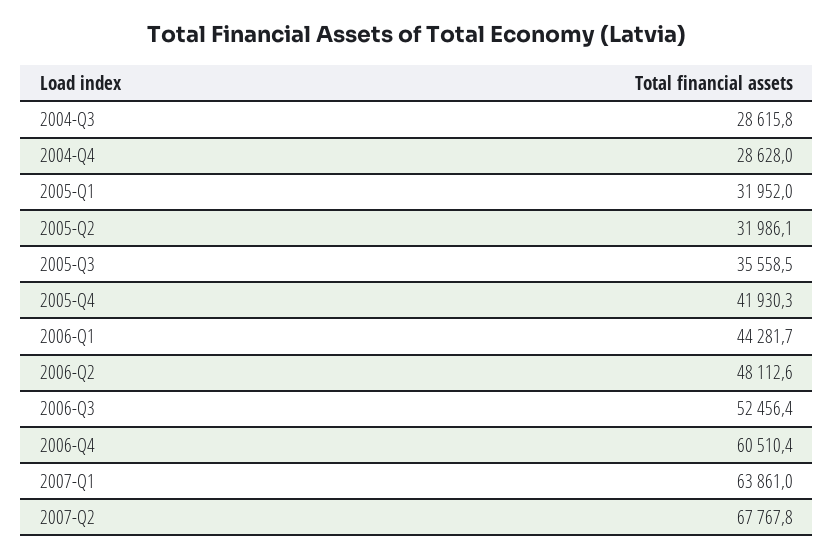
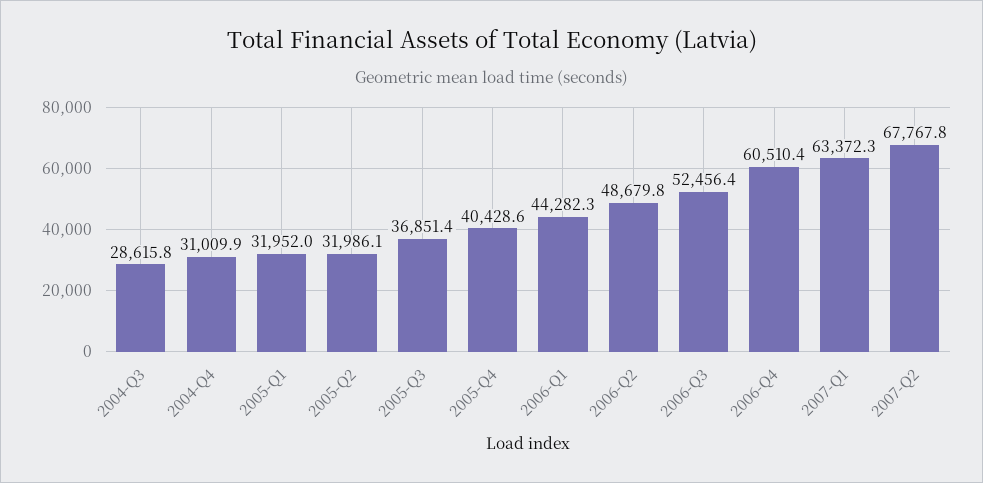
2004-Q4: 28628 -> 31009.9
2005-Q3: 35558.5 -> 36851.4
2005-Q4: 41930.3 -> 40428.6
2006-Q1: 44281.7 -> 44282.3
2006-Q2: 48112.6 -> 48679.8
2007-Q1: 63861 -> 63372.3

